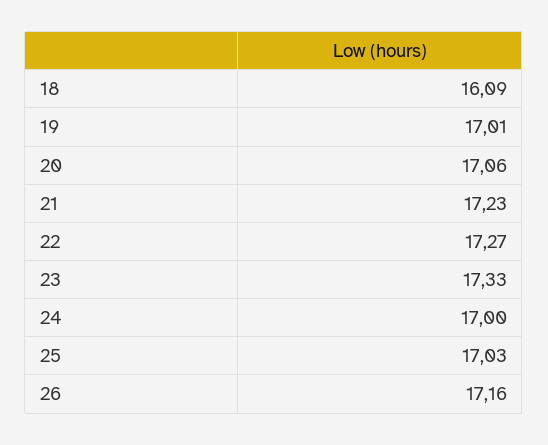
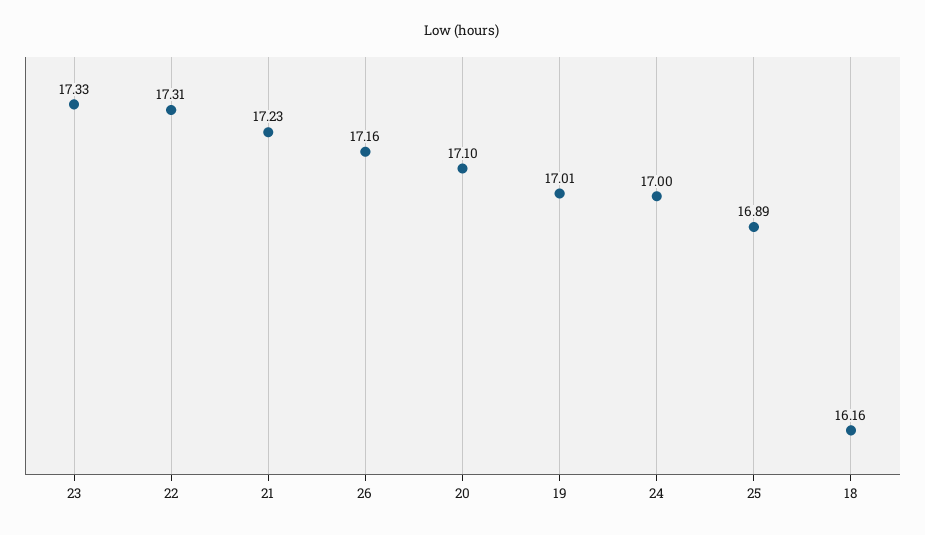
18: 16.09 -> 16.16
20: 17.06 -> 17.1
22: 17.27 -> 17.31
25: 17.03 -> 16.89

